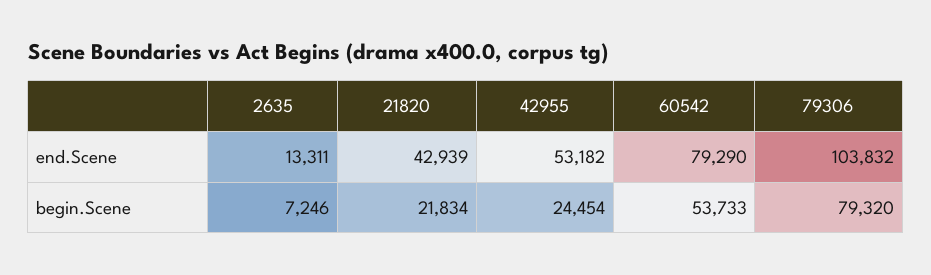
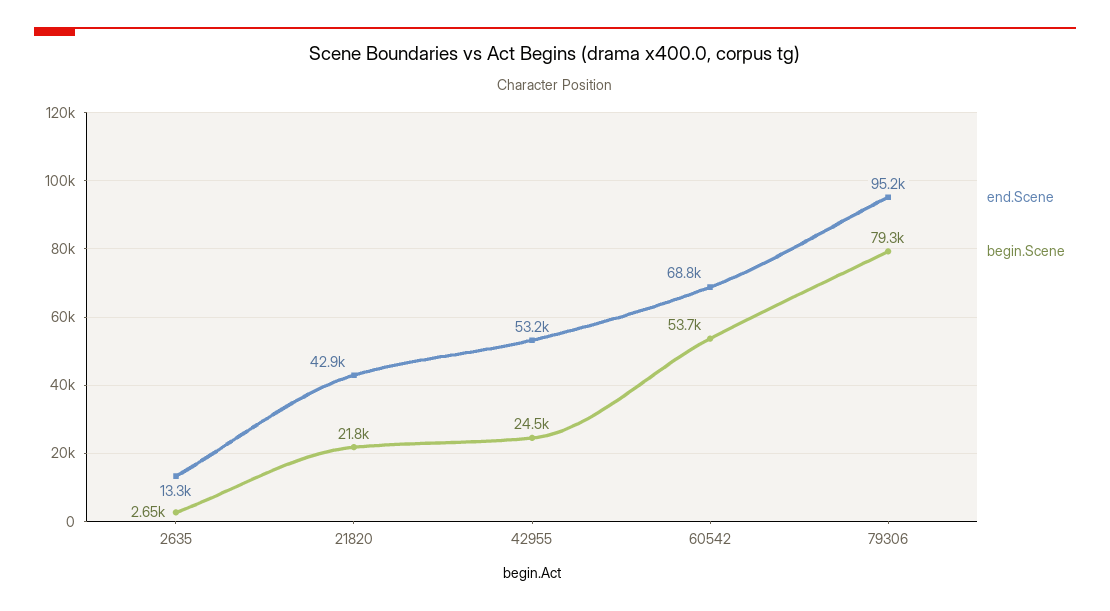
end.Scene, 60542: 79290 -> 68800
end.Scene, 79306: 103832 -> 95200
begin.Scene, 2635: 7246 -> 2650

